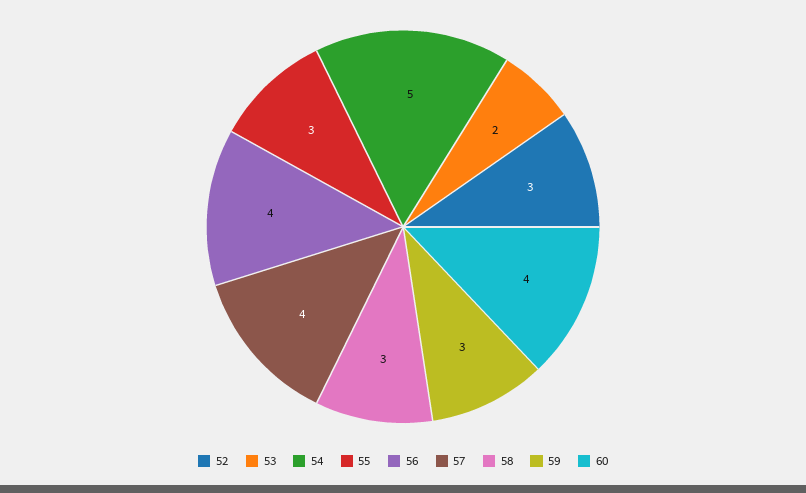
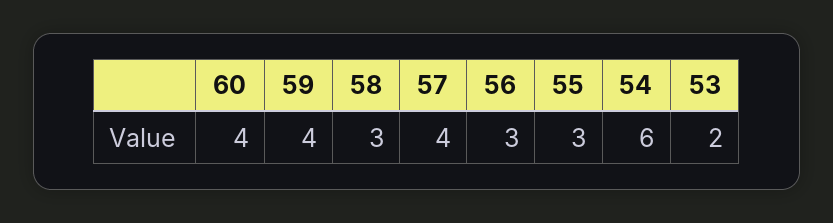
52: 3 -> none
54: 5 -> 6
56: 4 -> 3
59: 3 -> 4

